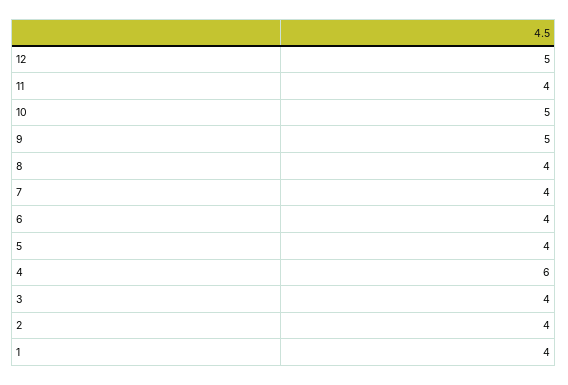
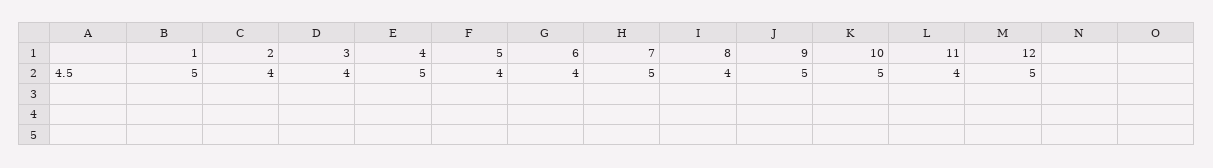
7: 4 -> 5
4: 6 -> 5
1: 4 -> 5

